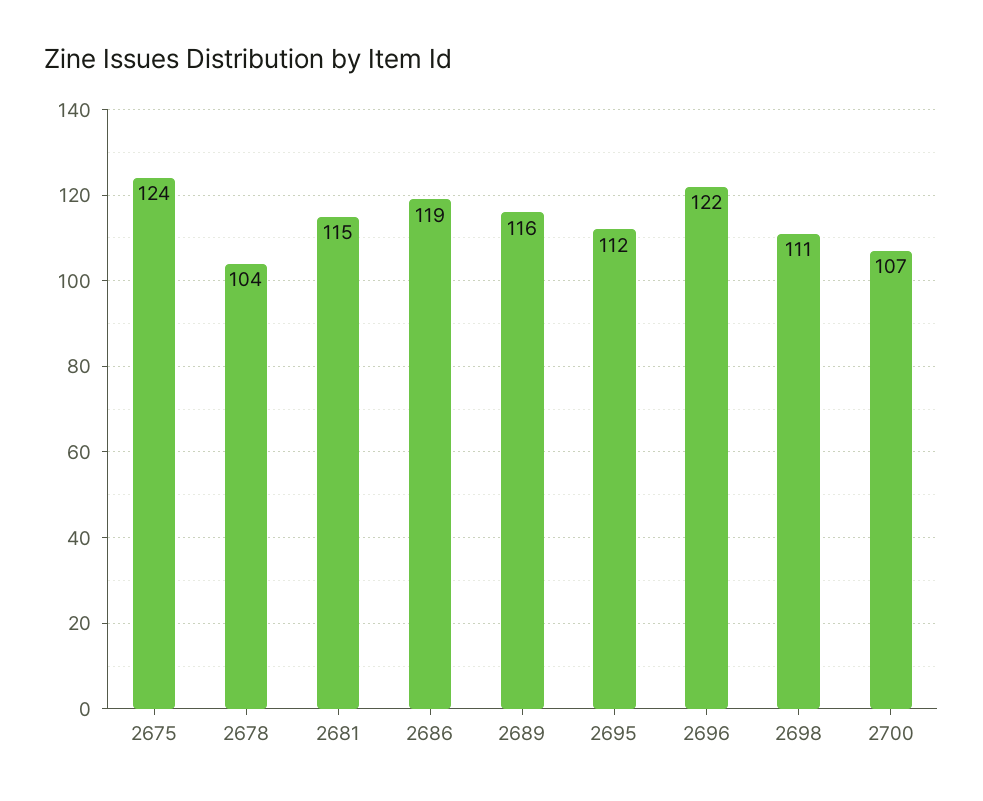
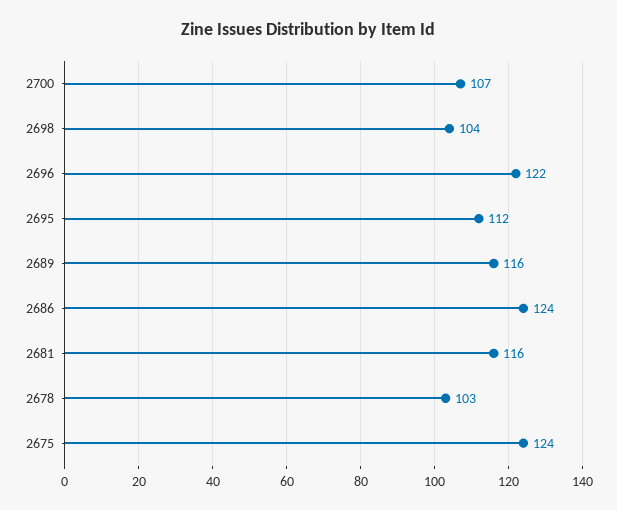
2678: 104 -> 103
2681: 115 -> 116
2686: 119 -> 124
2698: 111 -> 104

